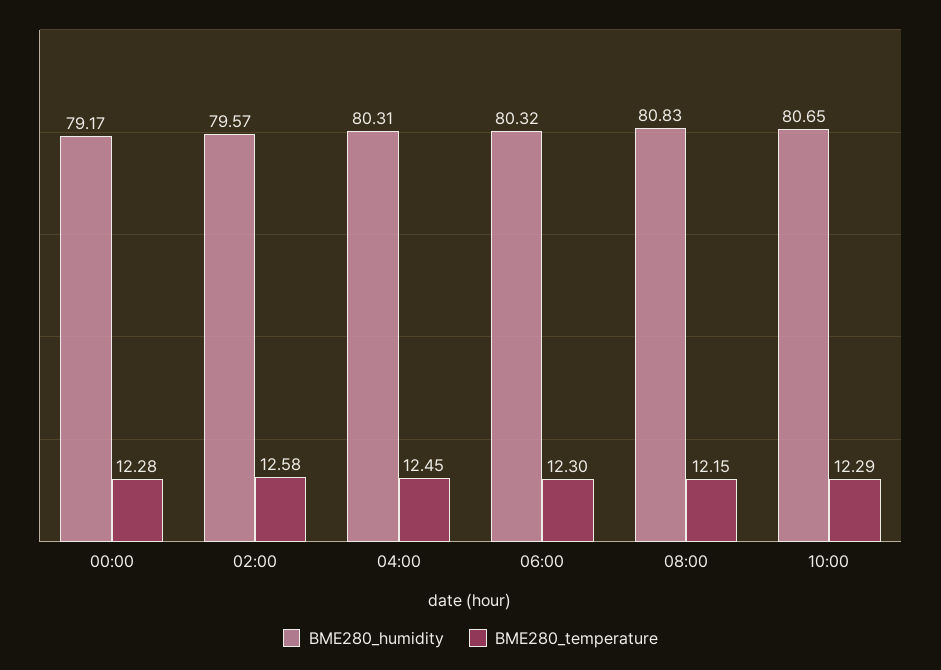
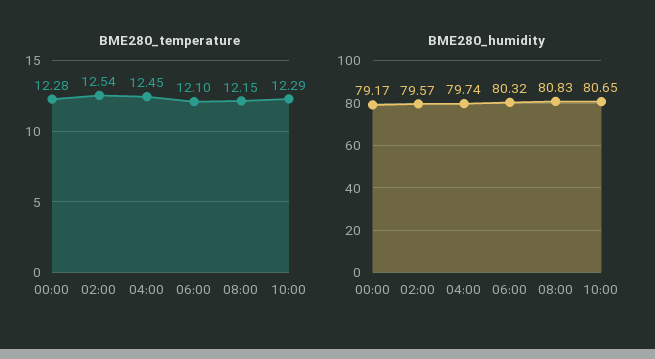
BME280_temperature, 02:00: 12.58 -> 12.54
BME280_humidity, 04:00: 80.31 -> 79.74
BME280_temperature, 06:00: 12.3 -> 12.1

